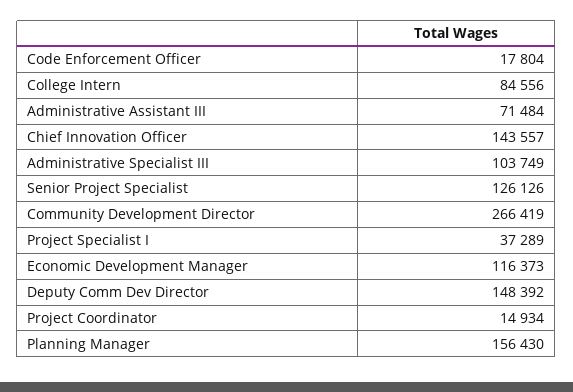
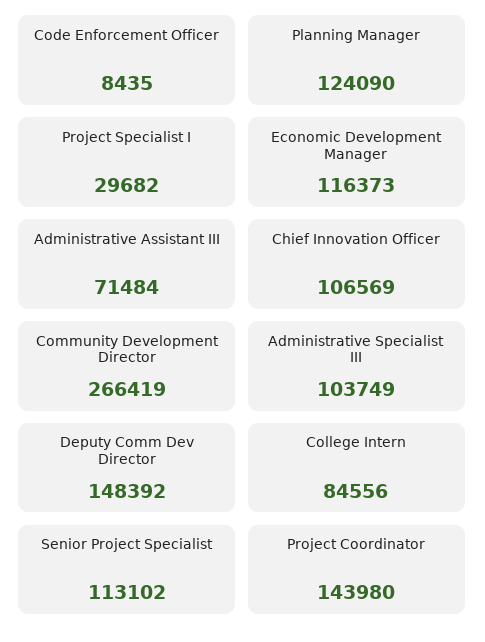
Code Enforcement Officer: 17804 -> 8435
Chief Innovation Officer: 143557 -> 106569
Senior Project Specialist: 126126 -> 113102
Project Specialist I: 37289 -> 29682
Project Coordinator: 14934 -> 143980
Planning Manager: 156430 -> 124090

